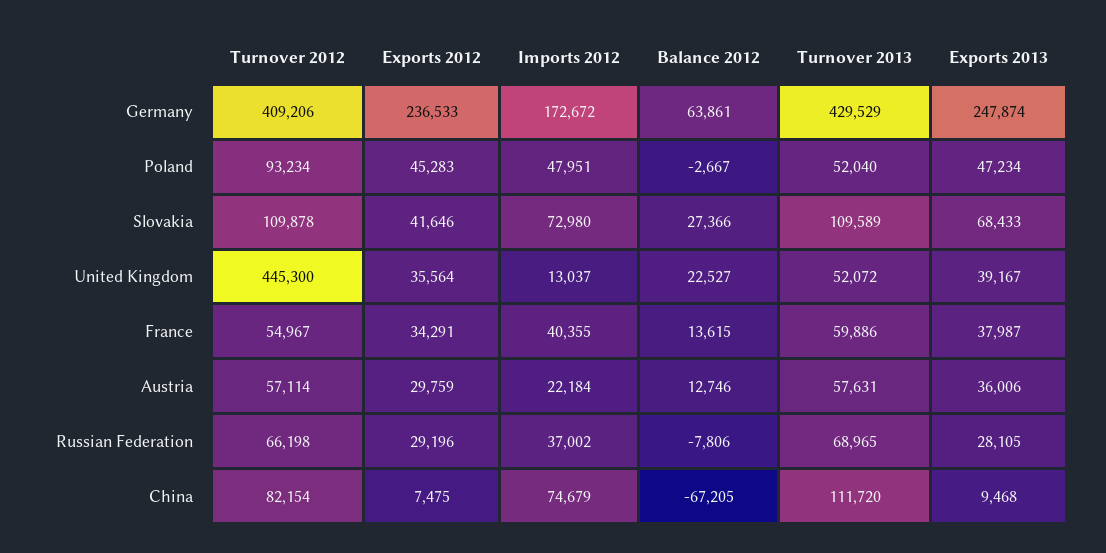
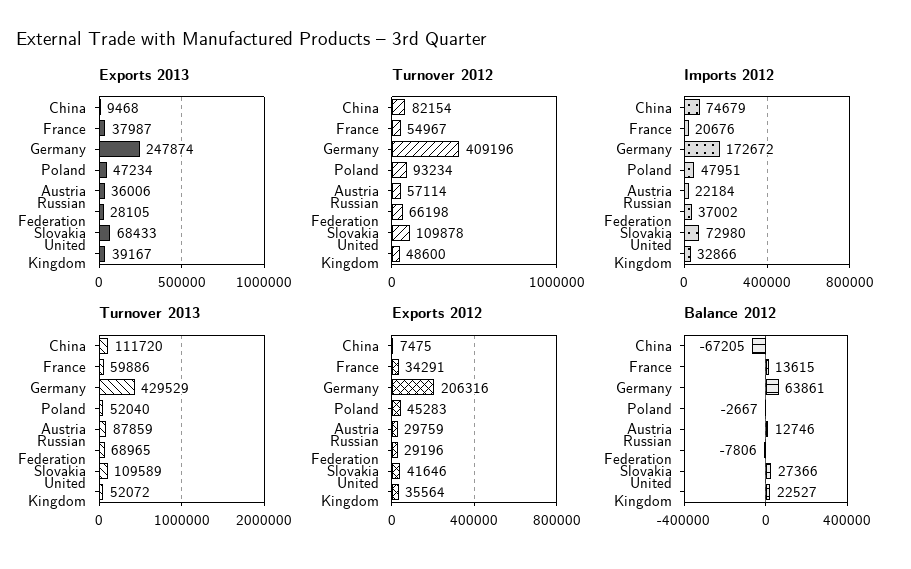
Turnover 2012, Germany: 409206 -> 409196
Exports 2012, Germany: 236533 -> 206316
Turnover 2012, United Kingdom: 445300 -> 48600
Imports 2012, United Kingdom: 13037 -> 32866
Imports 2012, France: 40355 -> 20676
Turnover 2013, Austria: 57631 -> 87859

